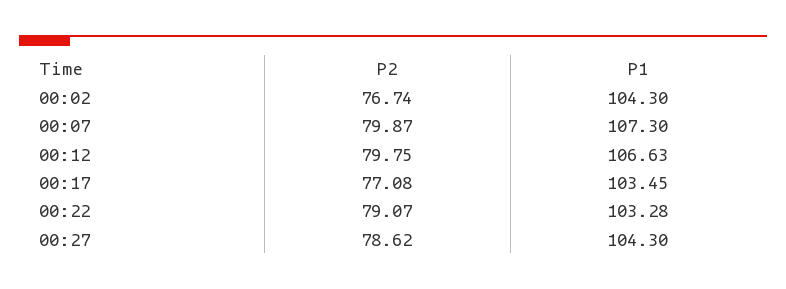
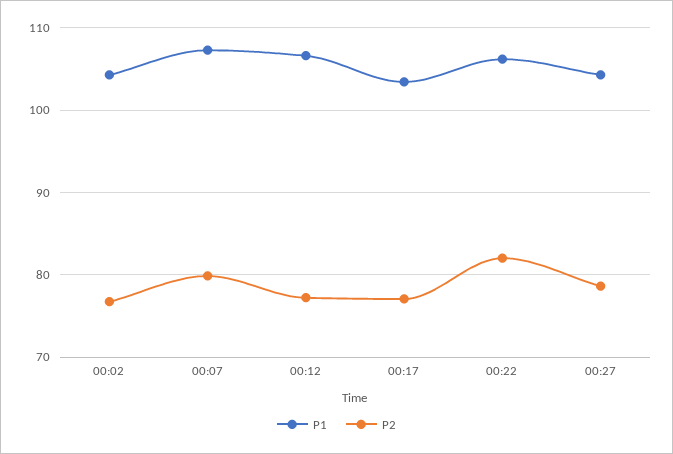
P2, 00:12: 79.75 -> 77
P2, 00:22: 79.07 -> 82
P1, 00:22: 103.28 -> 106

